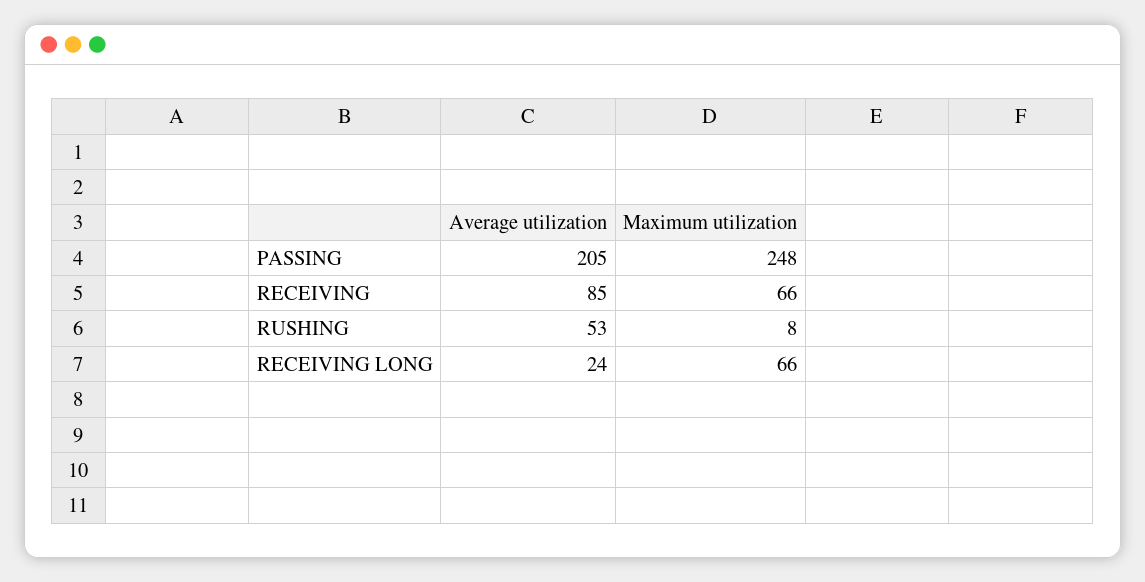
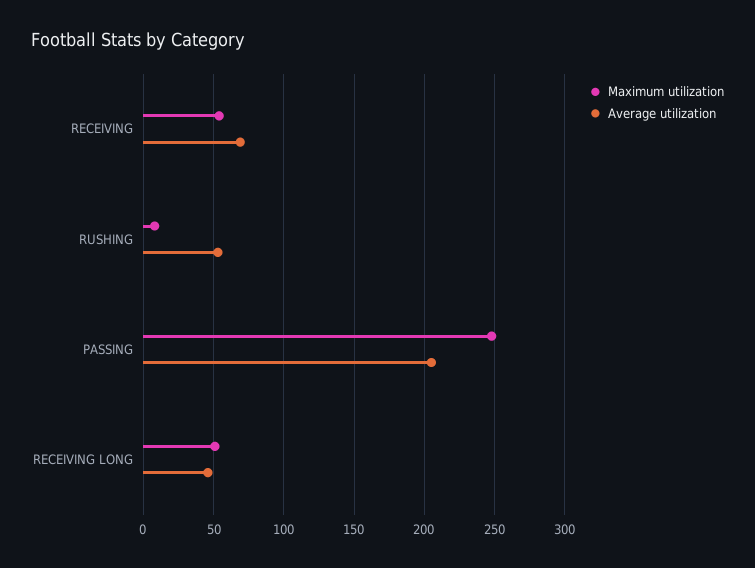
Average utilization, RECEIVING: 85 -> 70
Maximum utilization, RECEIVING: 66 -> 55
Average utilization, RECEIVING LONG: 24 -> 45
Maximum utilization, RECEIVING LONG: 66 -> 50

